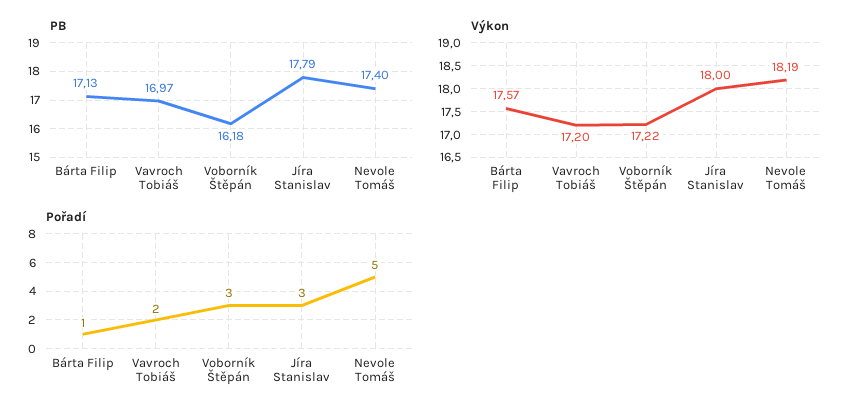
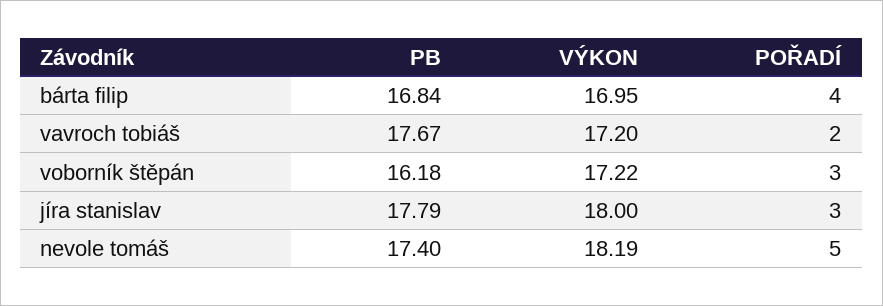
PB, Bárta Filip: 17.13 -> 16.84
PB, Vavroch Tobiáš: 16.97 -> 17.67
Výkon, Bárta Filip: 17.57 -> 16.95
Pořadí, Bárta Filip: 1 -> 4

